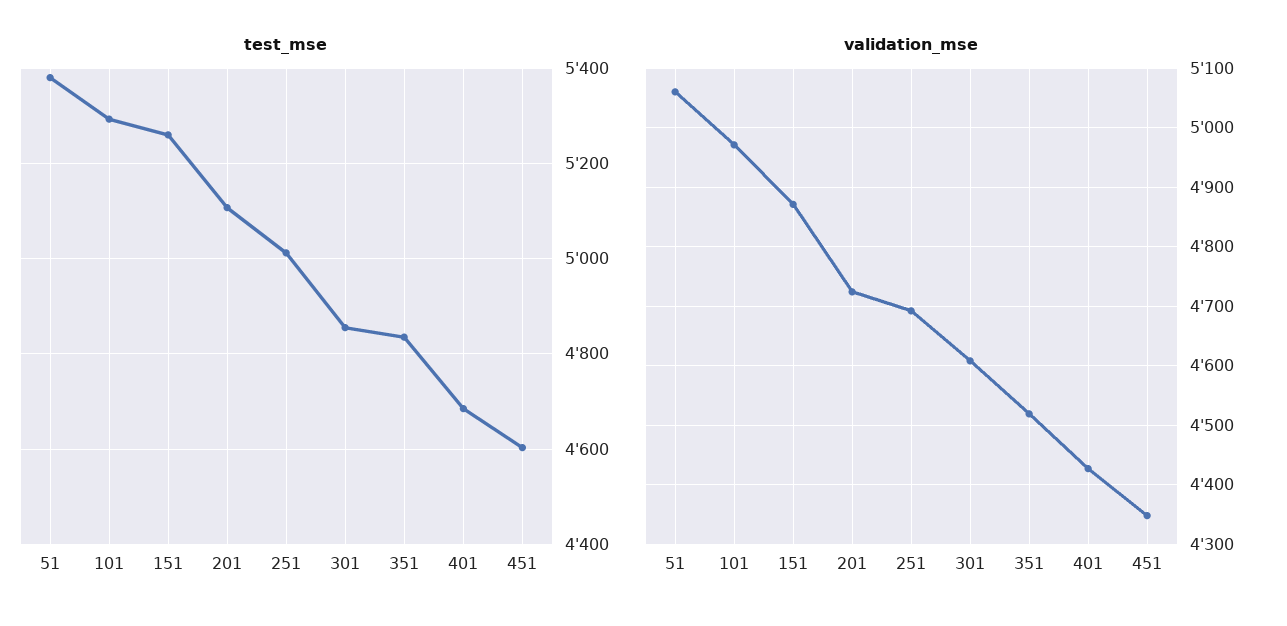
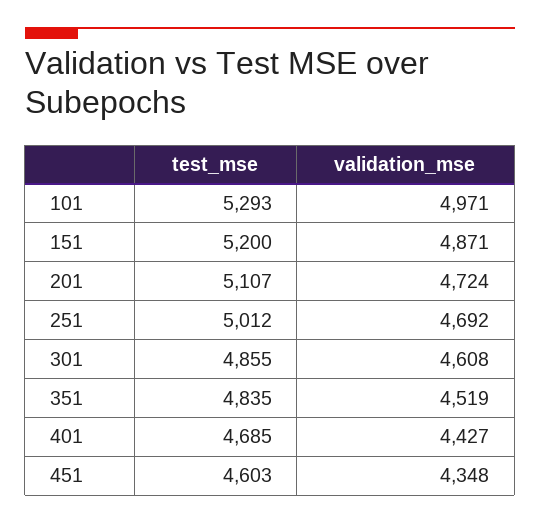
test_mse, 51: 5380 -> none
test_mse, 151: 5260 -> 5200
validation_mse, 51: 5060 -> none

